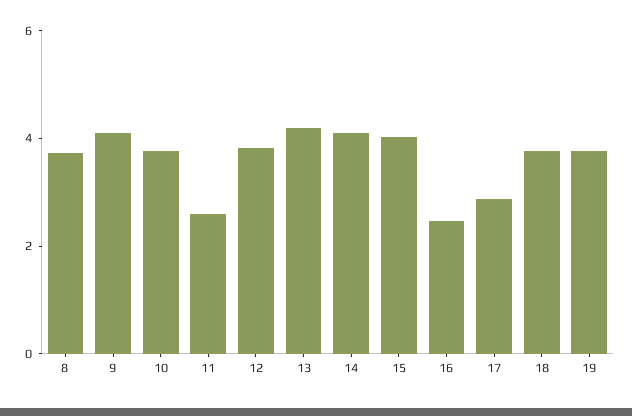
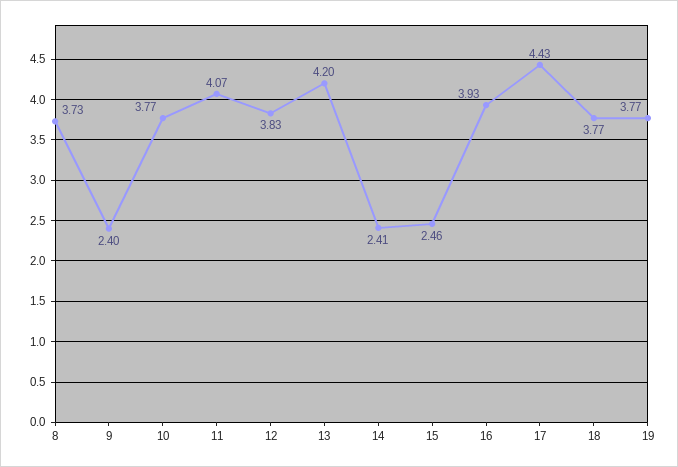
9: 4 -> 2.4
11: 2.5 -> 4.07
14: 4 -> 2.41
15: 4 -> 2.46
16: 2.5 -> 3.93
17: 3 -> 4.43

